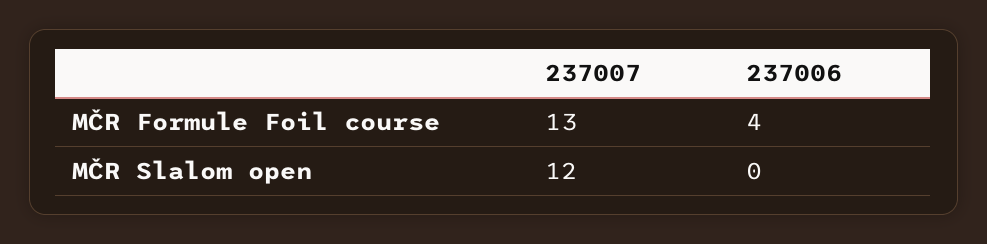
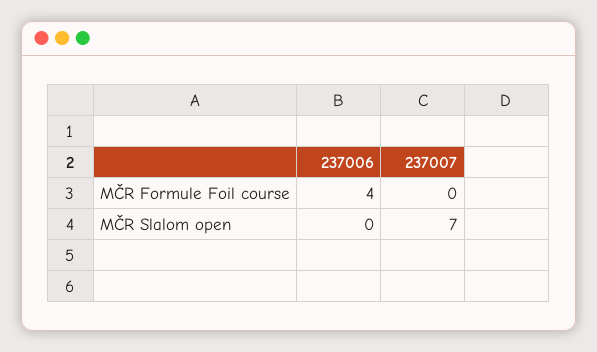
237007, MČR Formule Foil course: 13 -> 0
237007, MČR Slalom open: 12 -> 7

